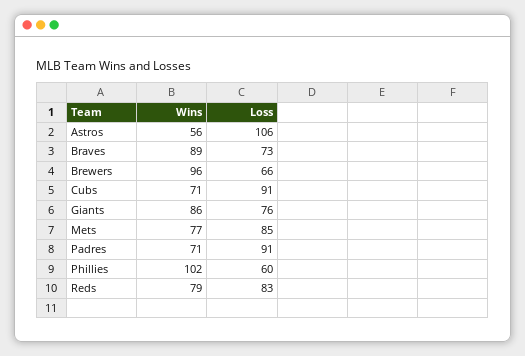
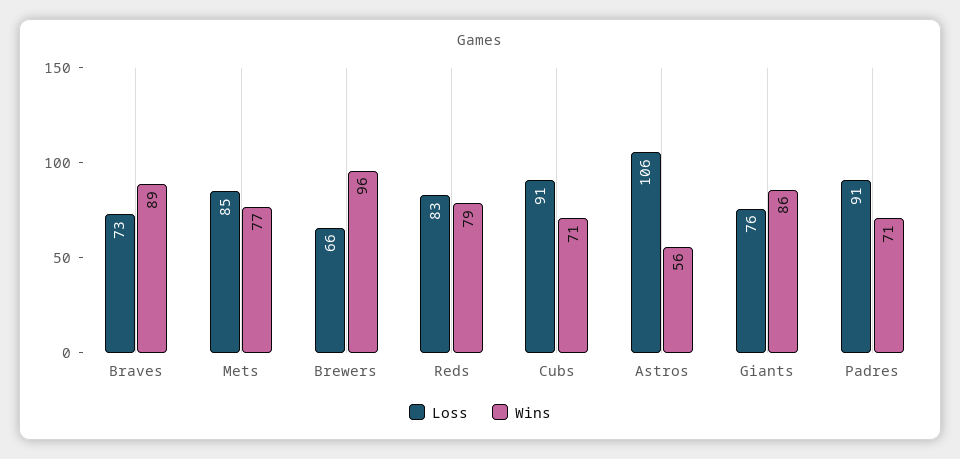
Wins, Phillies: 102 -> none
Loss, Phillies: 60 -> none

